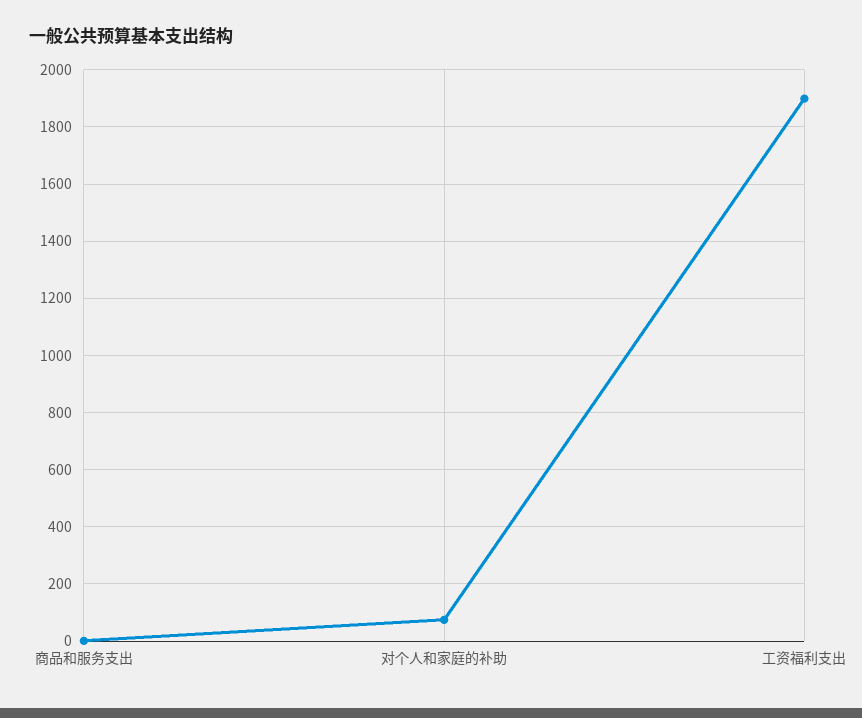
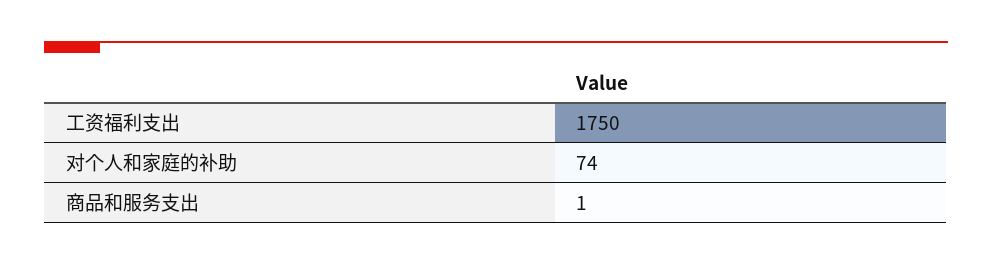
工资福利支出: 1900 -> 1750

